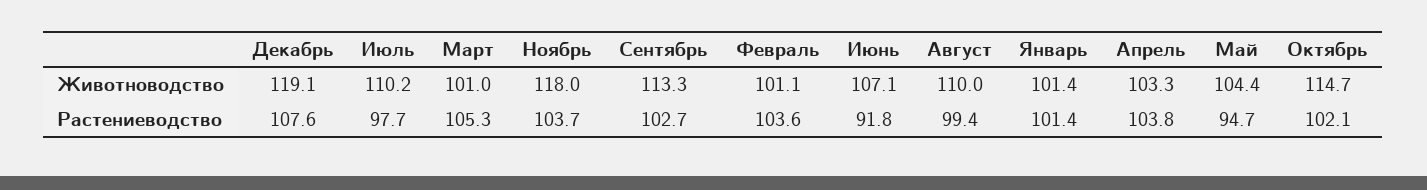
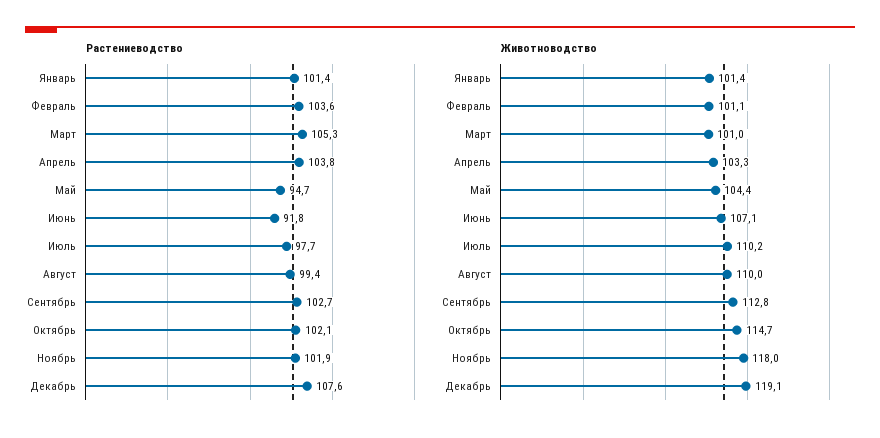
Животноводство, Сентябрь: 113.3 -> 112.8
Растениеводство, Ноябрь: 103.7 -> 101.9

